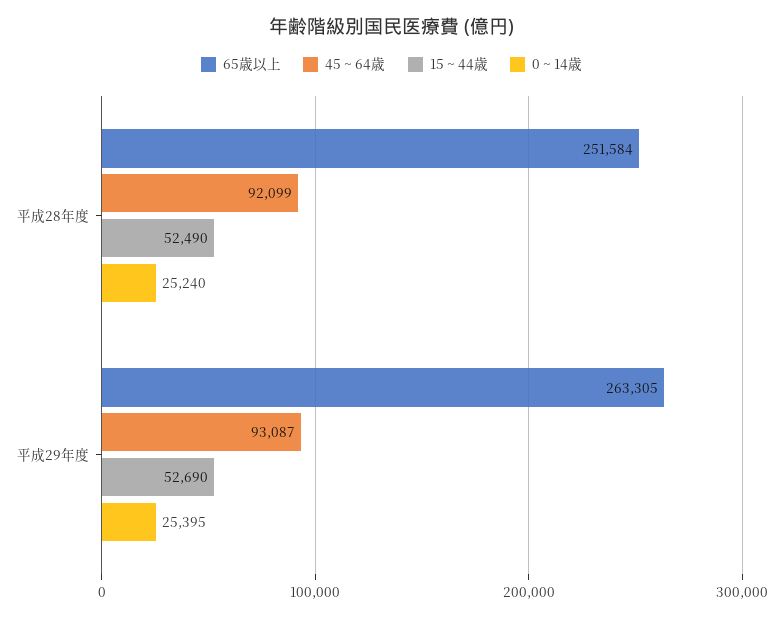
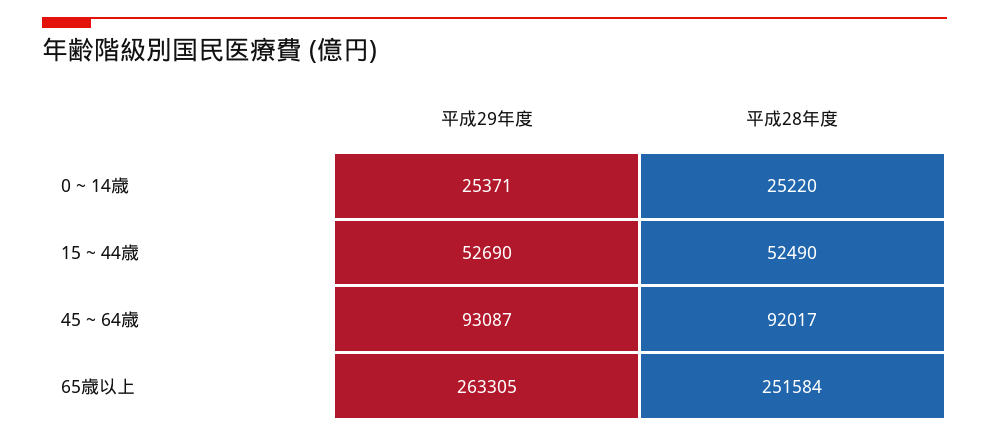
45 ~ 64歳, 平成28年度: 92099 -> 92017
0 ~ 14歳, 平成28年度: 25240 -> 25220
0 ~ 14歳, 平成29年度: 25395 -> 25371

